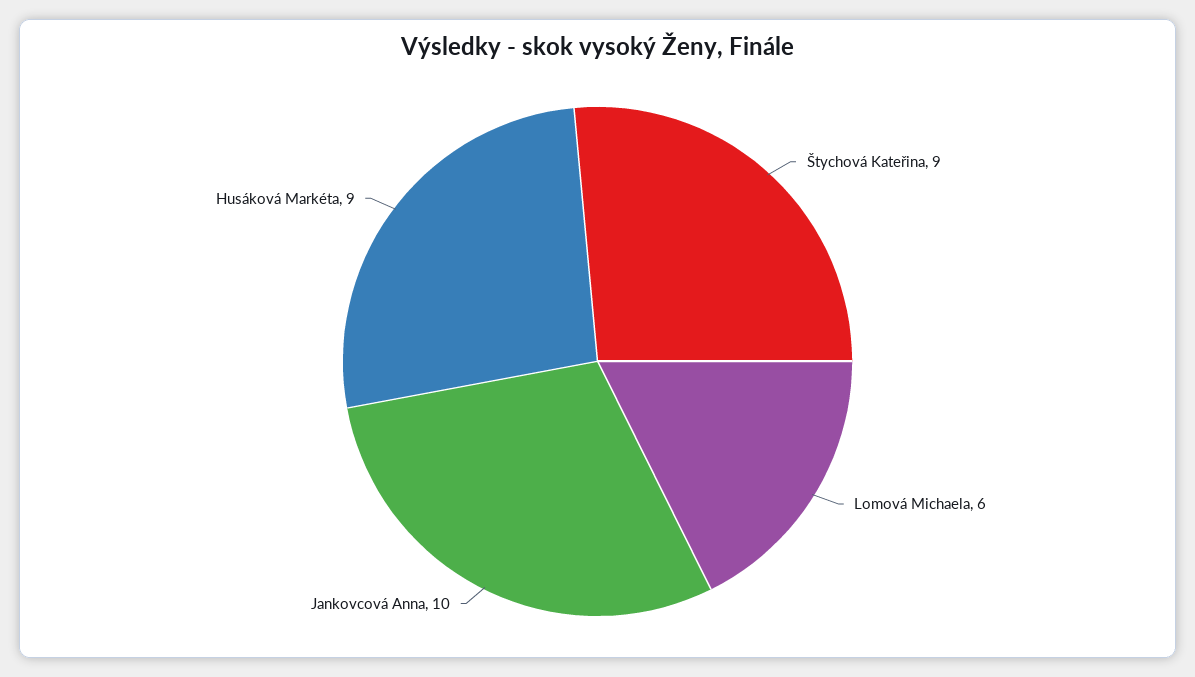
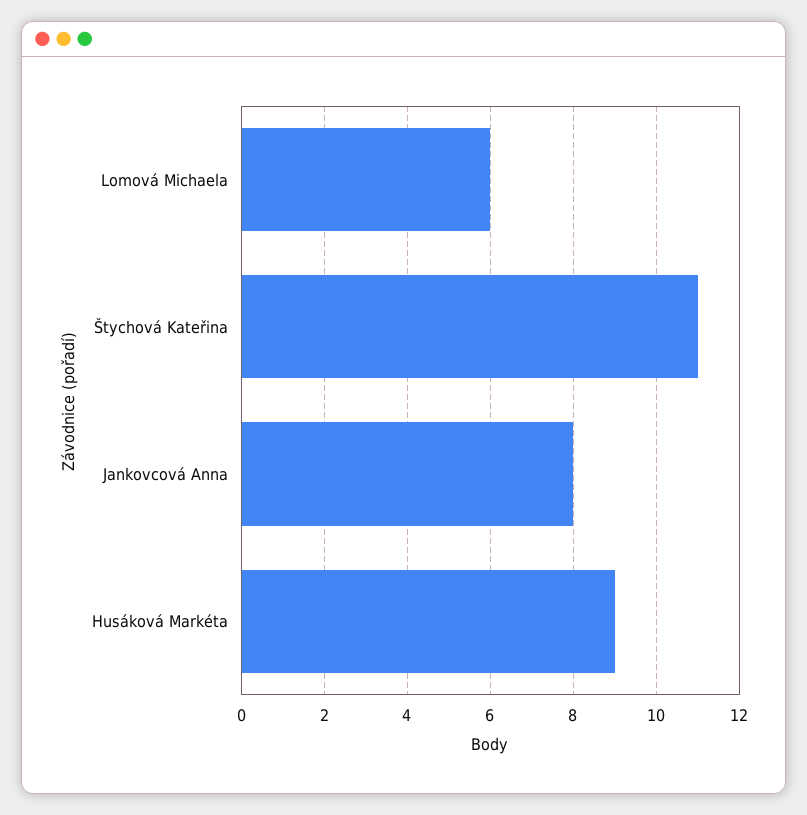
Štychová Kateřina: 9 -> 11
Jankovcová Anna: 10 -> 8

